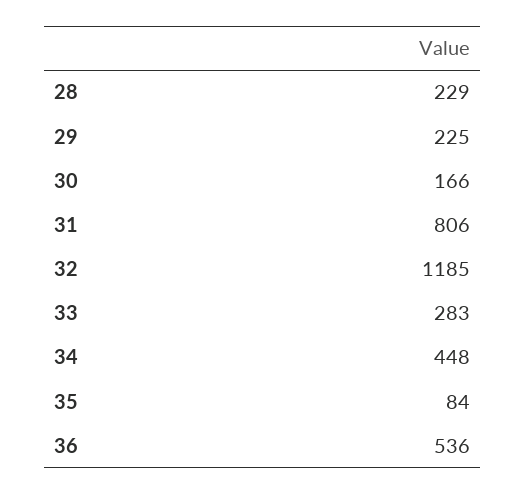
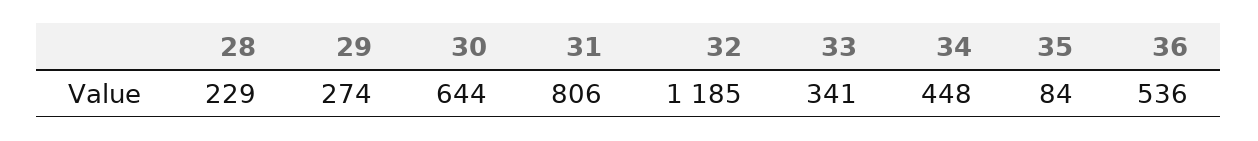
29: 225 -> 274
30: 166 -> 644
33: 283 -> 341

